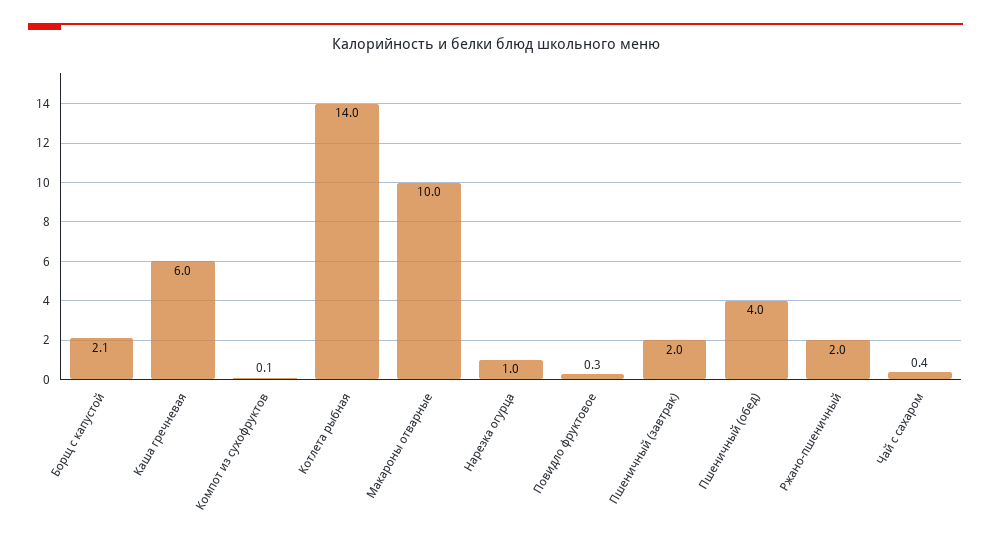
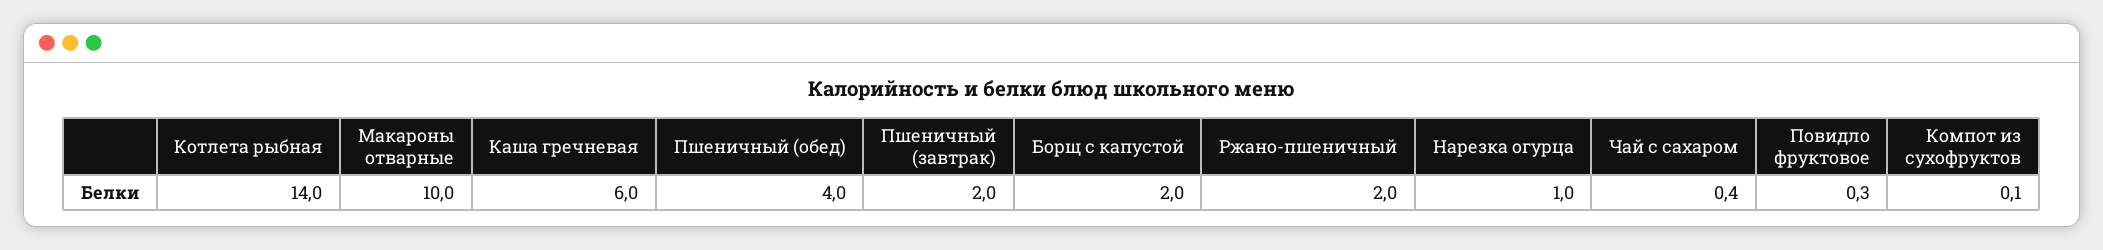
Борщ с капустой: 2.1 -> 2

